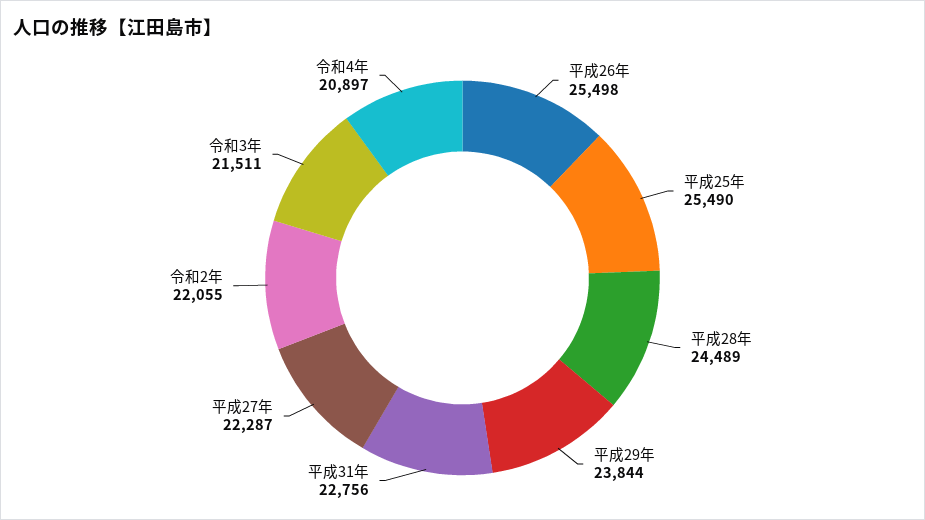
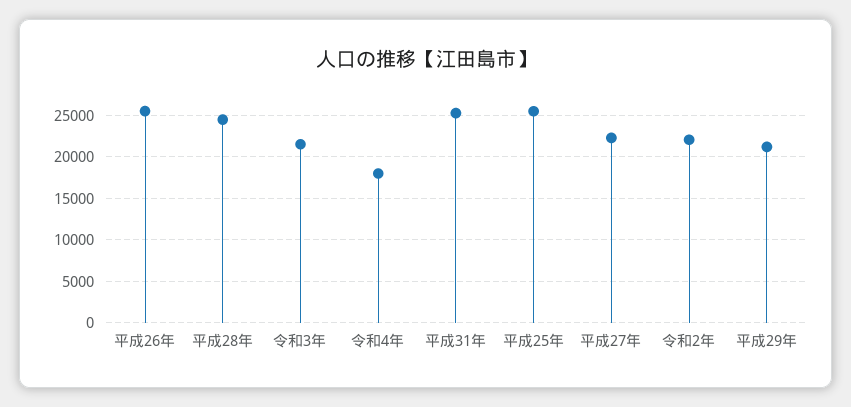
平成29年: 23844 -> 21000
平成31年: 22756 -> 25000
令和4年: 20897 -> 18000

